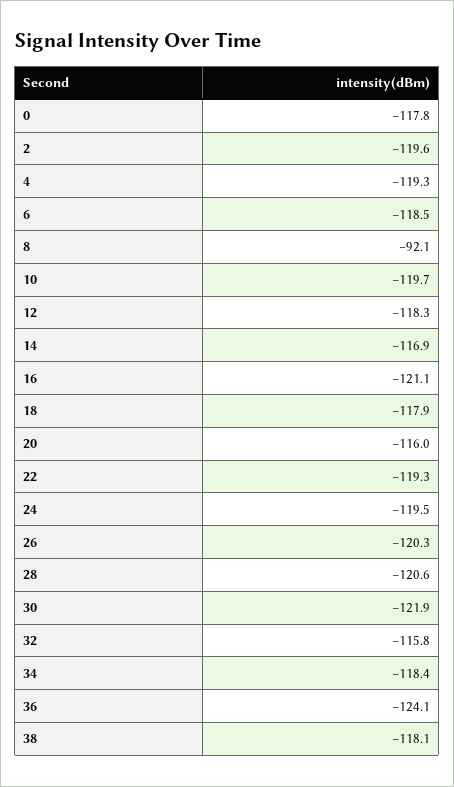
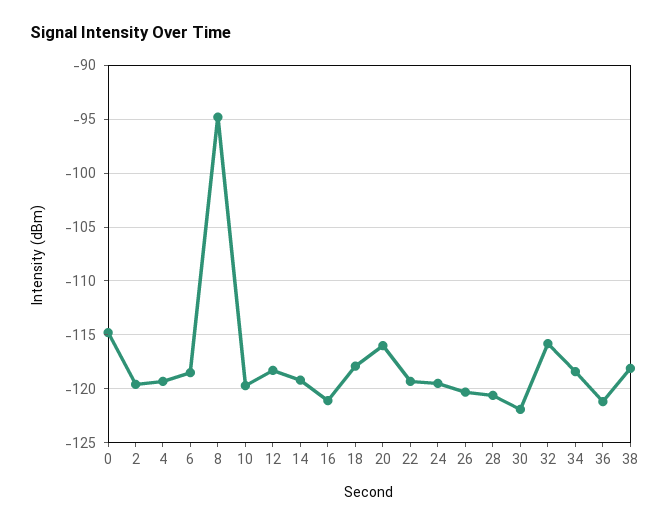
0: -117.8 -> -115
8: -92.1 -> -95
14: -116.9 -> -119
36: -124.1 -> -121

